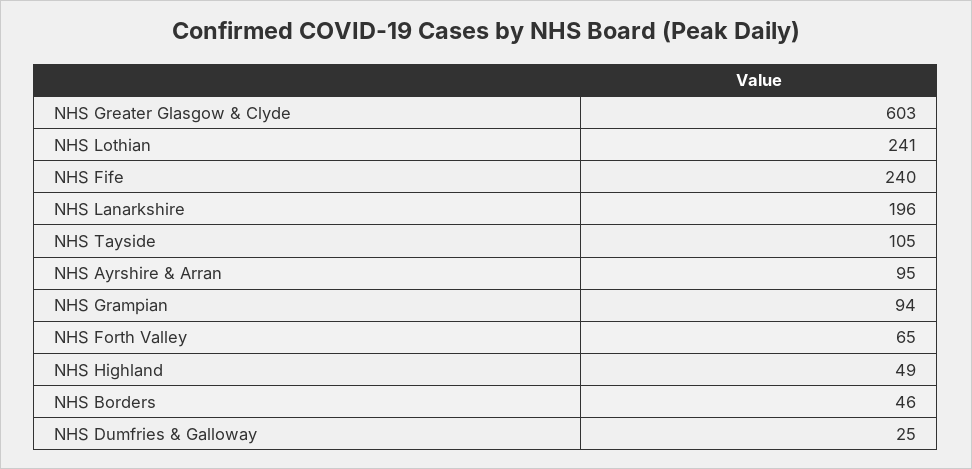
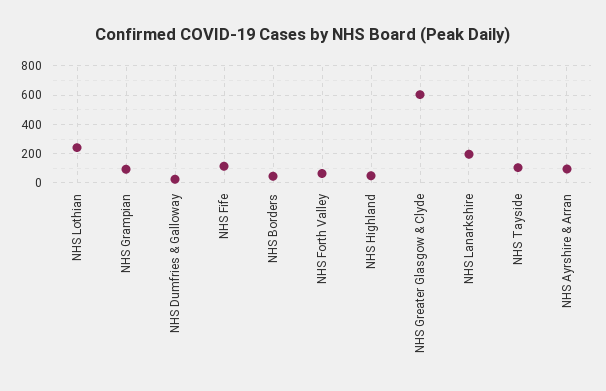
NHS Fife: 240 -> 100

